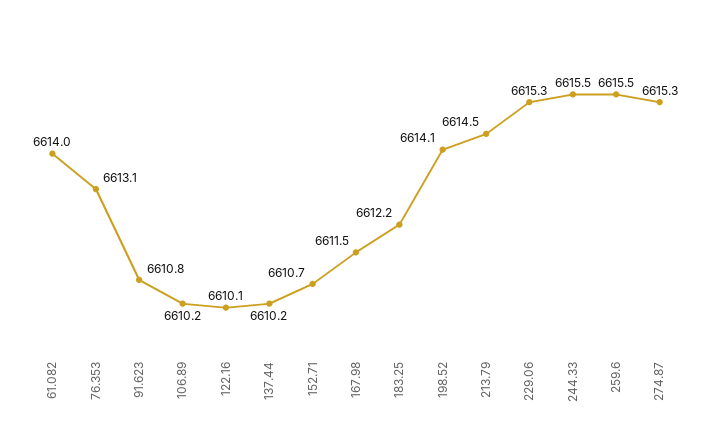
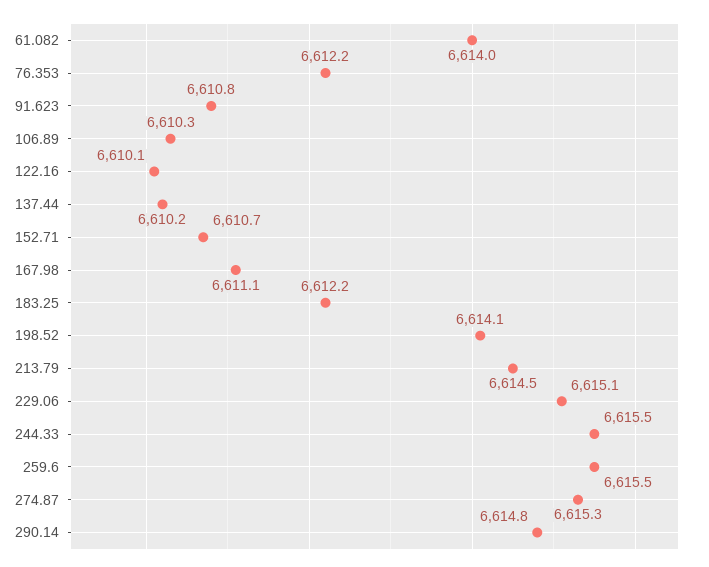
76.353: 6613.1 -> 6612.2
106.89: 6610.2 -> 6610.3
167.98: 6611.5 -> 6611.1
229.06: 6615.3 -> 6615.1
290.14: none -> 6614.8

